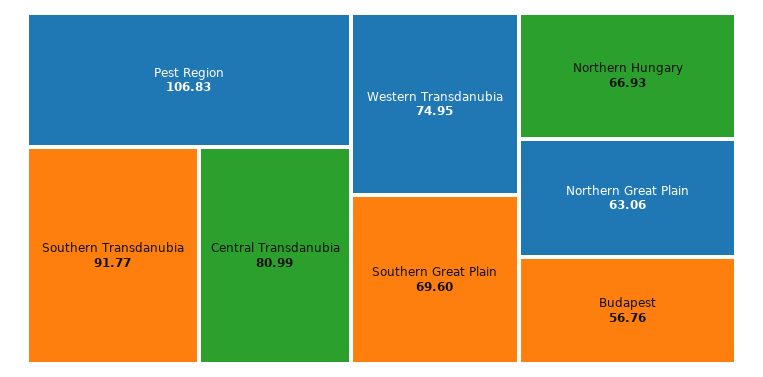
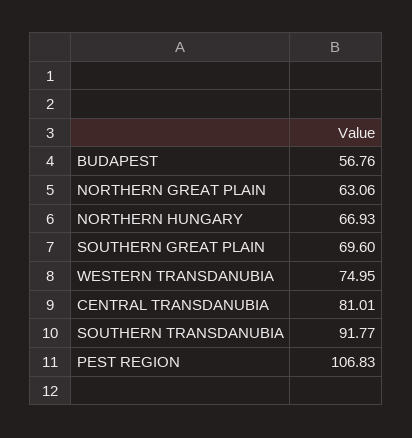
Central Transdanubia: 80.99 -> 81.01

